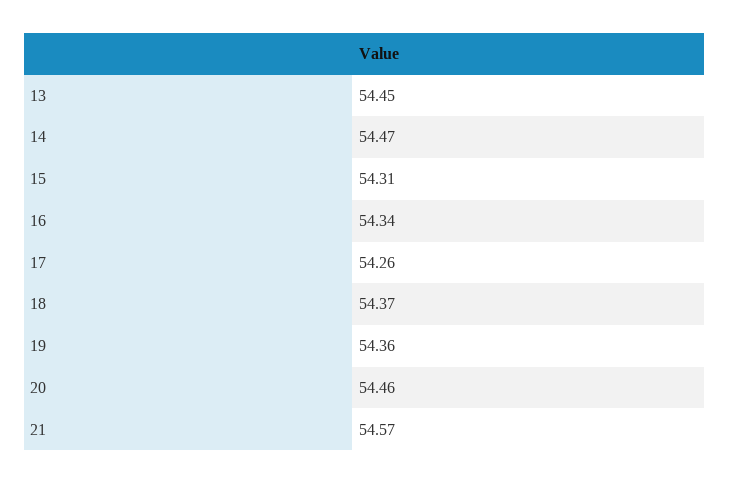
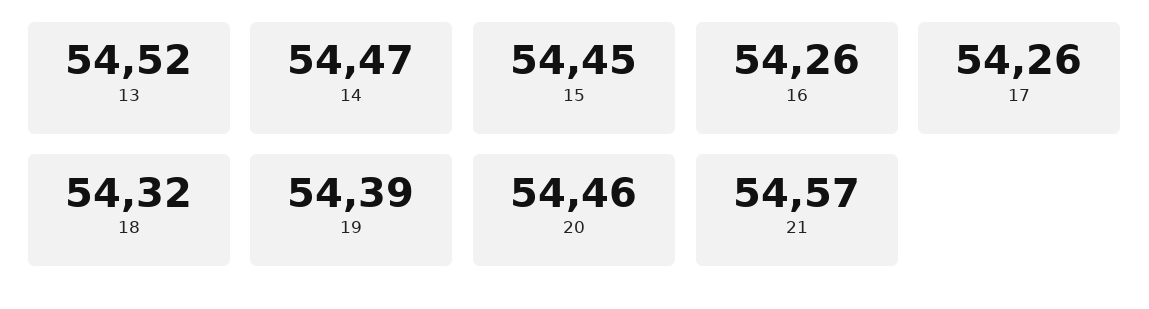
13: 54.45 -> 54.52
15: 54.31 -> 54.45
16: 54.34 -> 54.26
18: 54.37 -> 54.32
19: 54.36 -> 54.39

